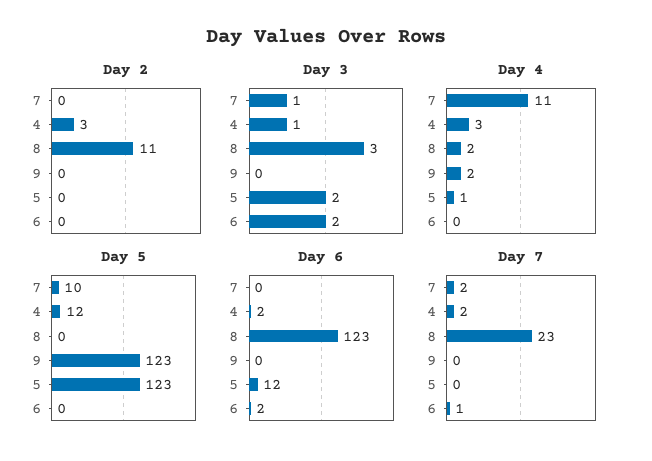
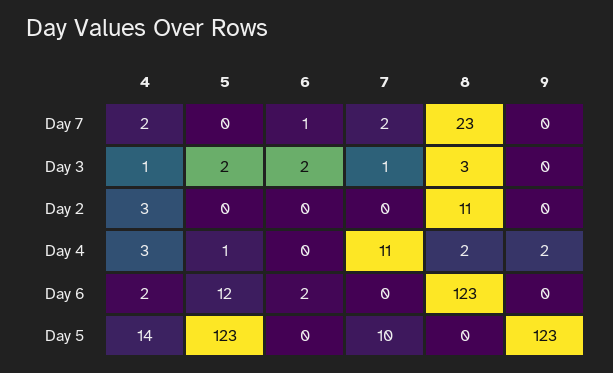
Day 5, 4: 12 -> 14

